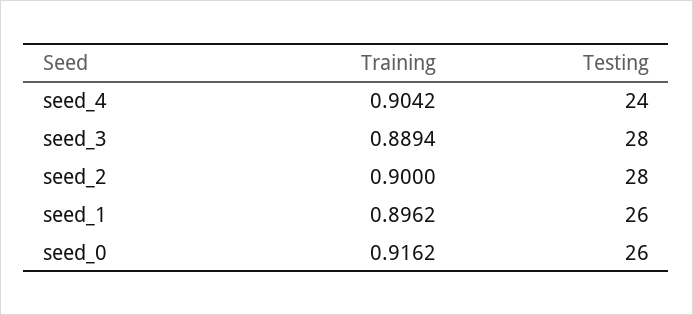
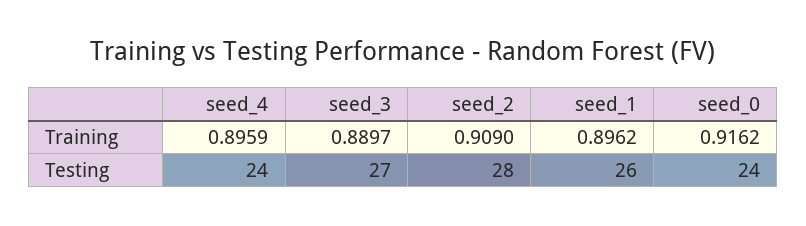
Training, seed_4: 0.9042 -> 0.8959
Training, seed_3: 0.8894 -> 0.8897
Testing, seed_3: 28 -> 27
Training, seed_2: 0.9 -> 0.909
Testing, seed_0: 26 -> 24

